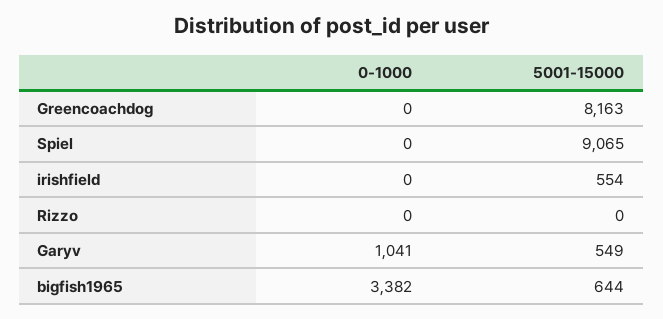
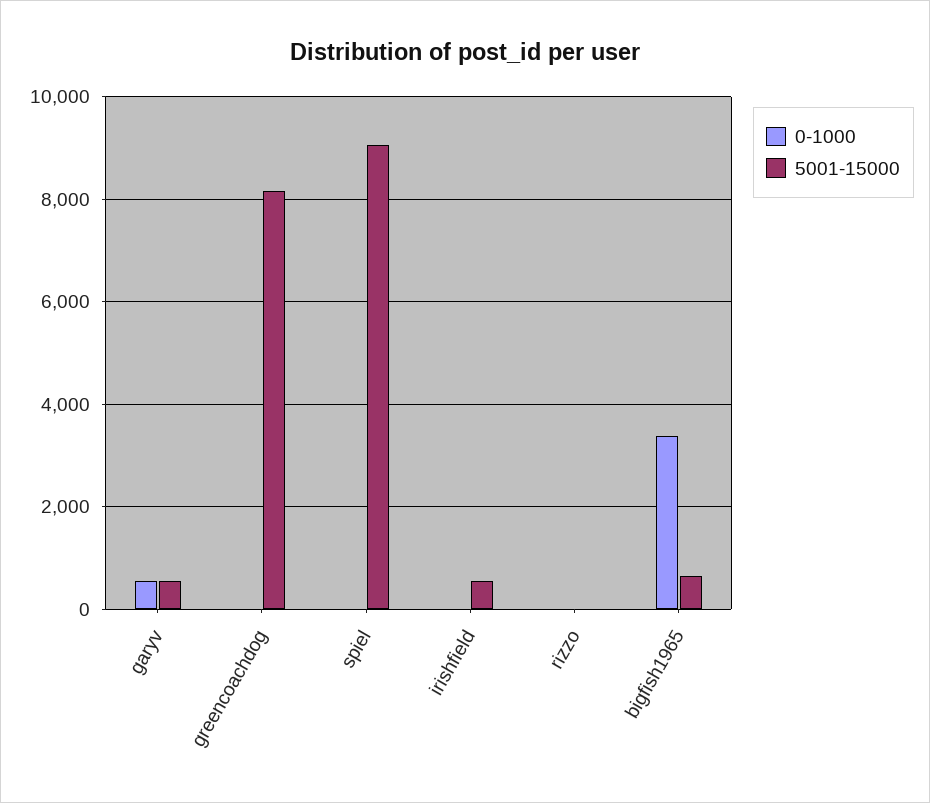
0-1000, Garyv: 1041 -> 600

